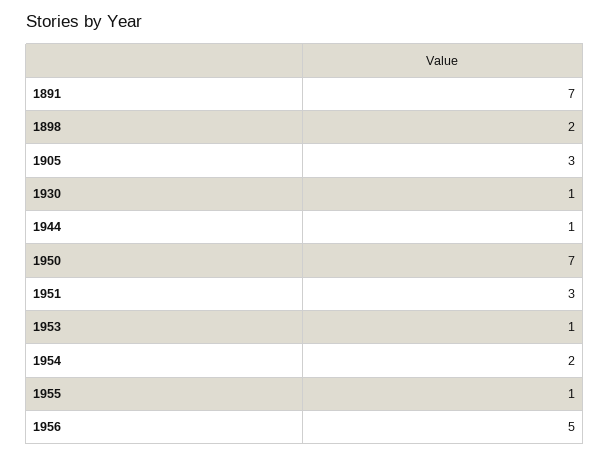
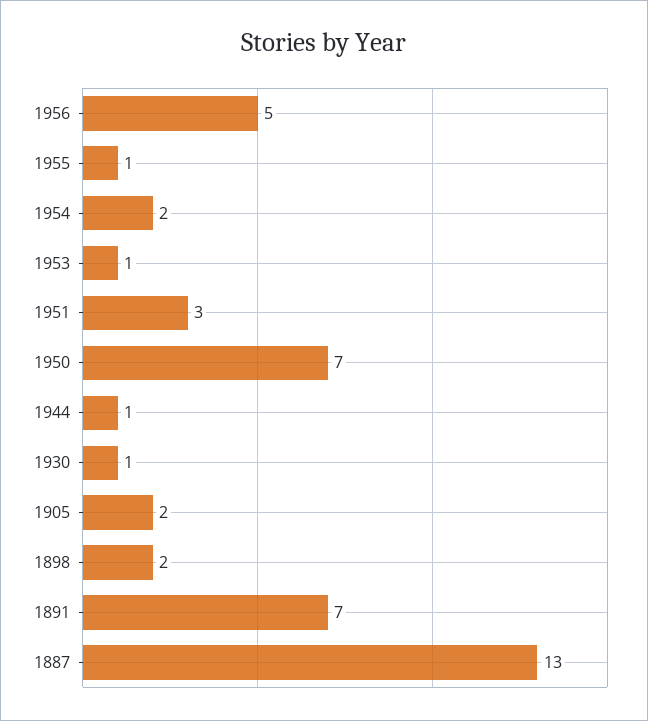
1905: 3 -> 2
1887: none -> 13

